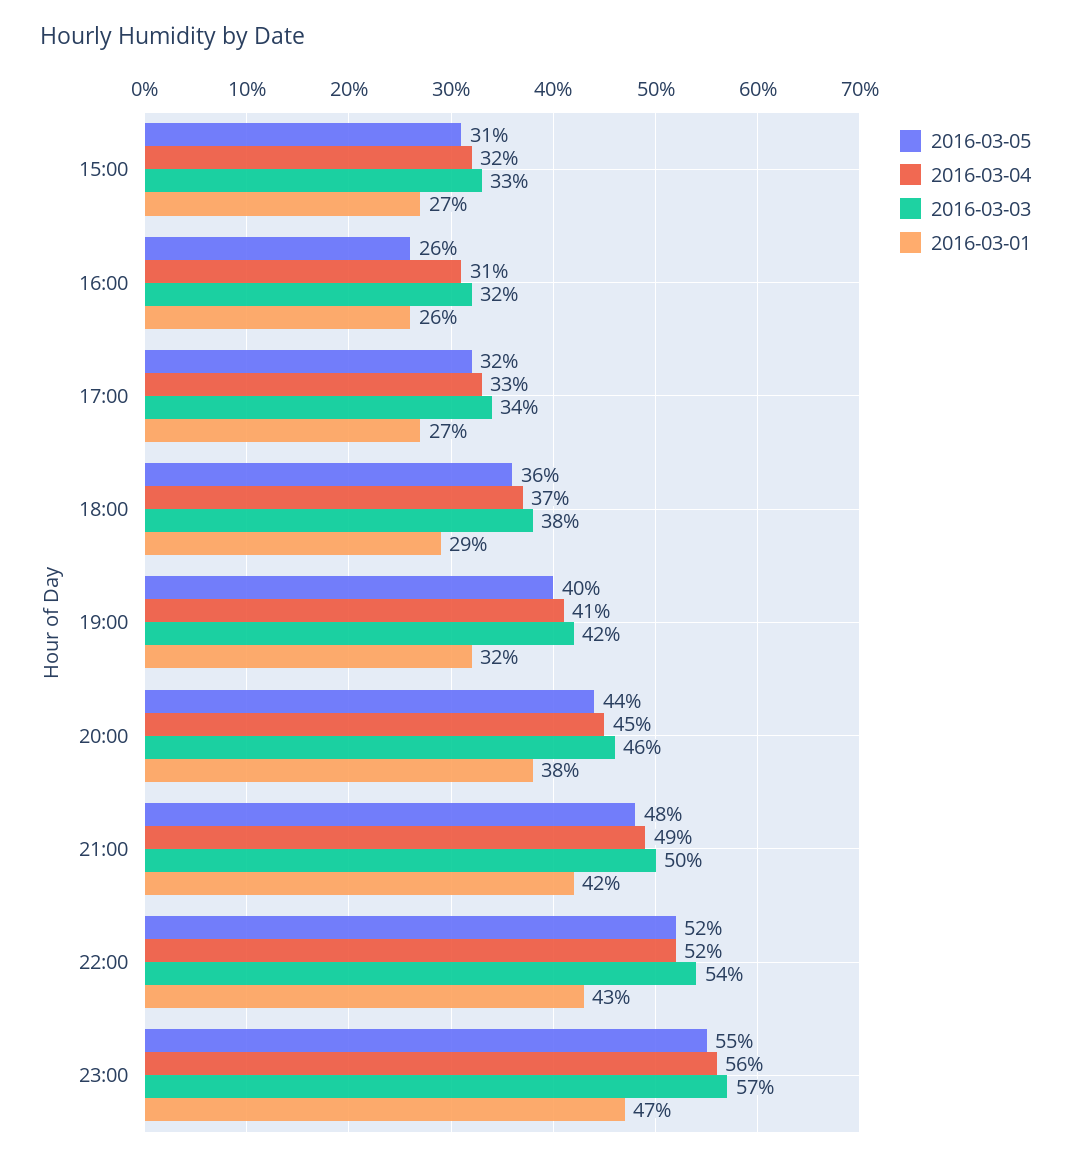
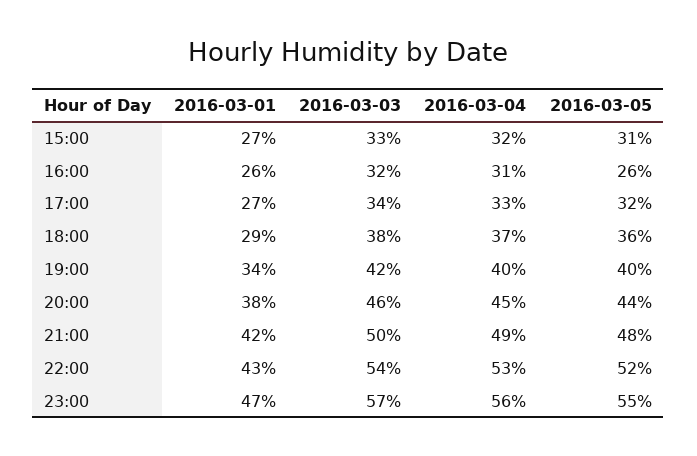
2016-03-04, 19:00: 41 -> 40
2016-03-01, 19:00: 32 -> 34
2016-03-04, 22:00: 52 -> 53

